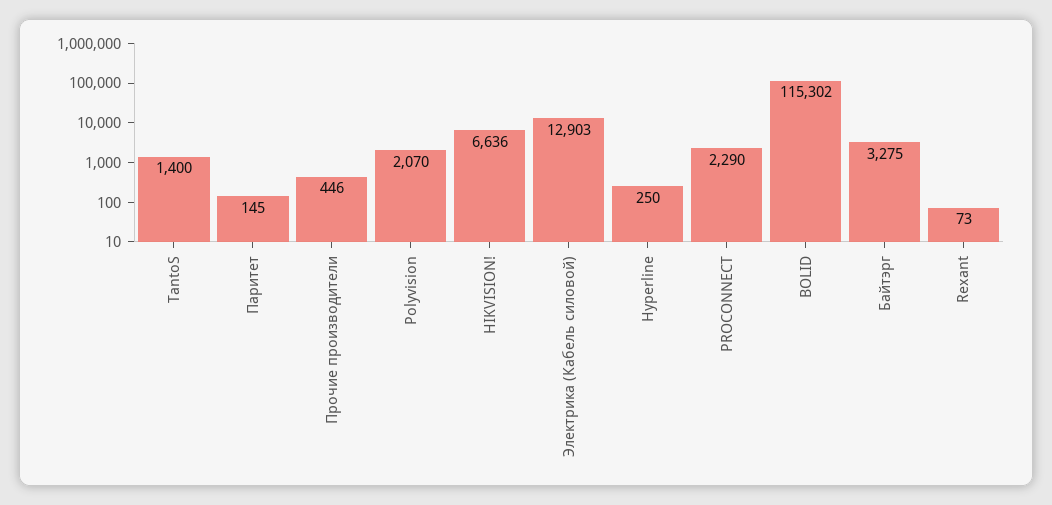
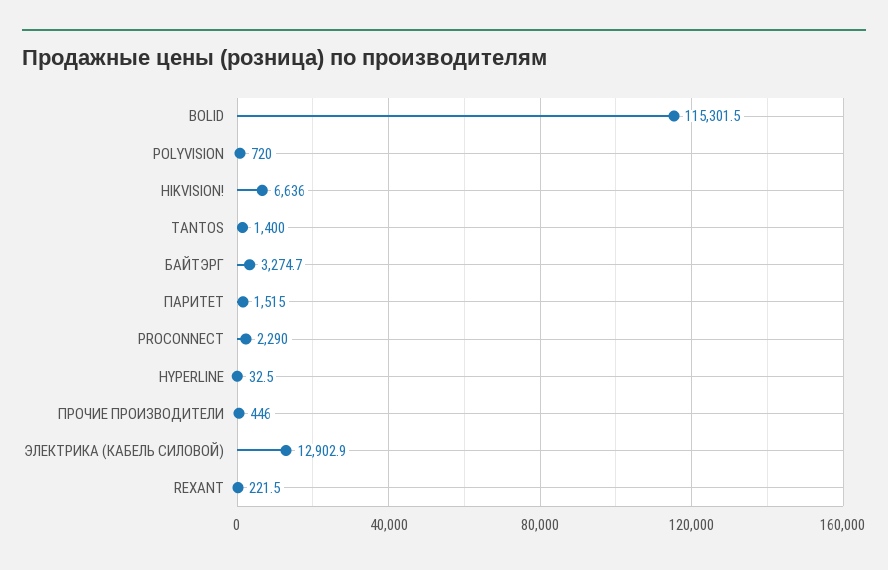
Паритет: 145 -> 1515
Polyvision: 2070 -> 720
Hyperline: 250 -> 32.5
Rexant: 73 -> 221.5

